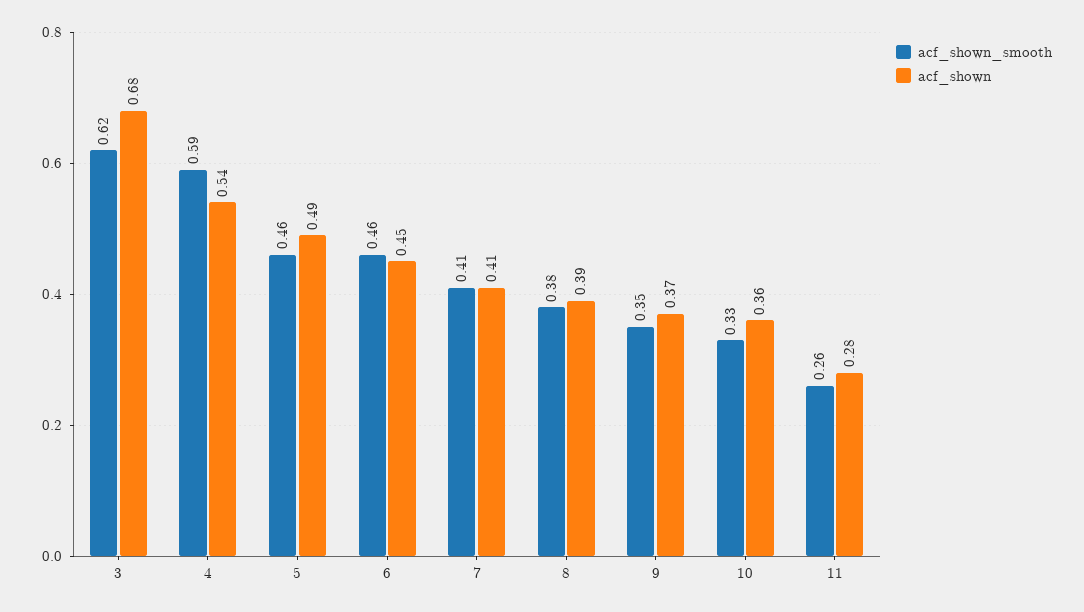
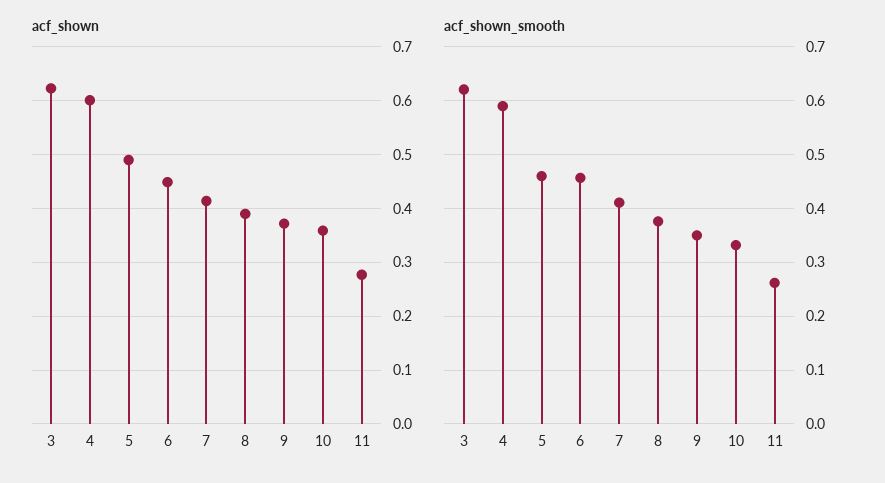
acf_shown, 3: 0.68 -> 0.62
acf_shown, 4: 0.54 -> 0.6

